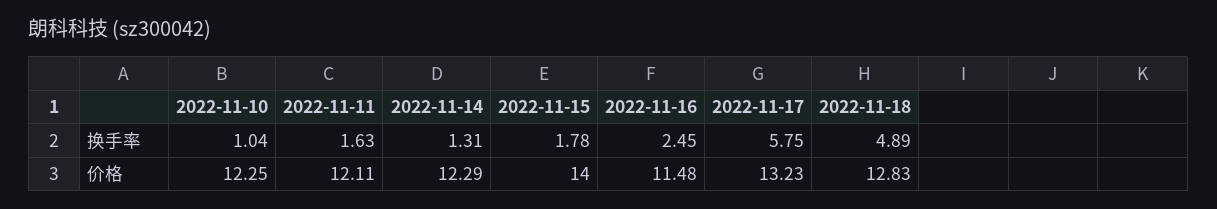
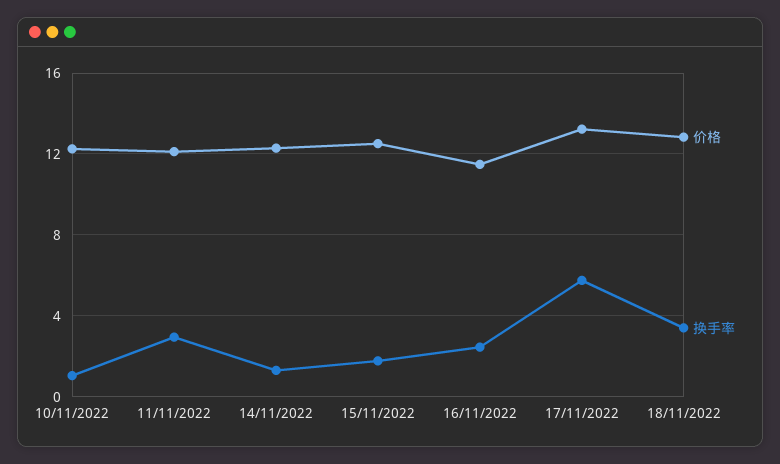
换手率, 2022-11-11: 1.63 -> 3
换手率, 2022-11-18: 4.89 -> 3.5
价格, 2022-11-15: 14 -> 12.5

